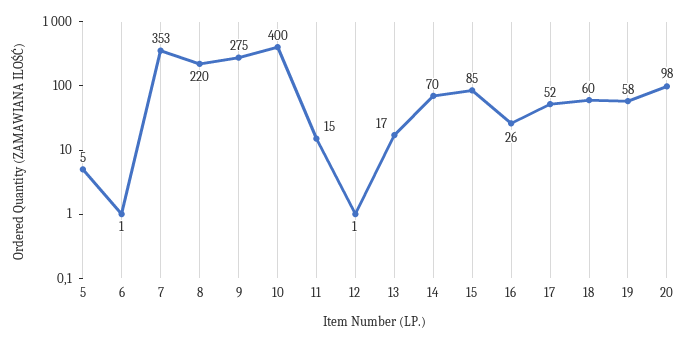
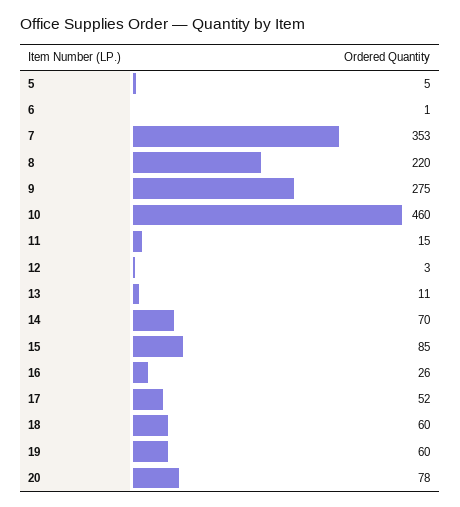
10: 400 -> 460
12: 1 -> 3
13: 17 -> 11
19: 58 -> 60
20: 98 -> 78

